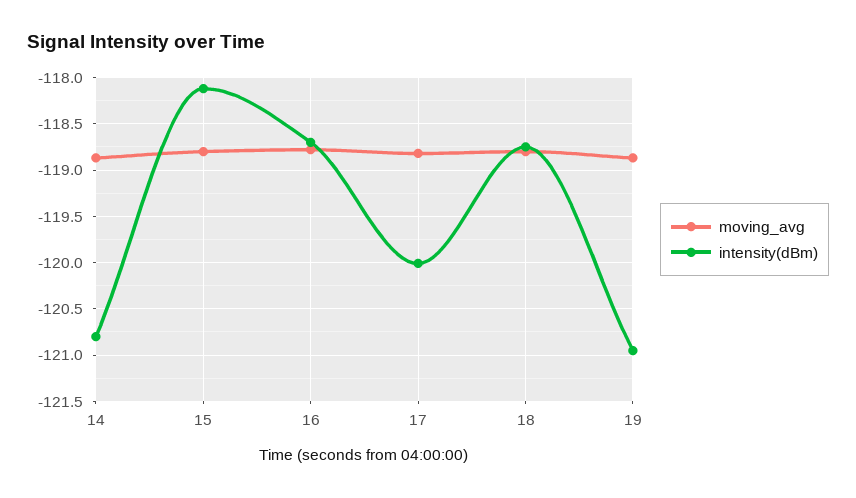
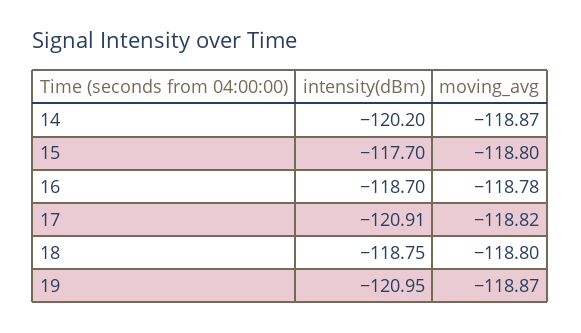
intensity(dBm), 14: -120.8 -> -120.2
intensity(dBm), 15: -118.1 -> -117.7
intensity(dBm), 17: -120 -> -120.91

